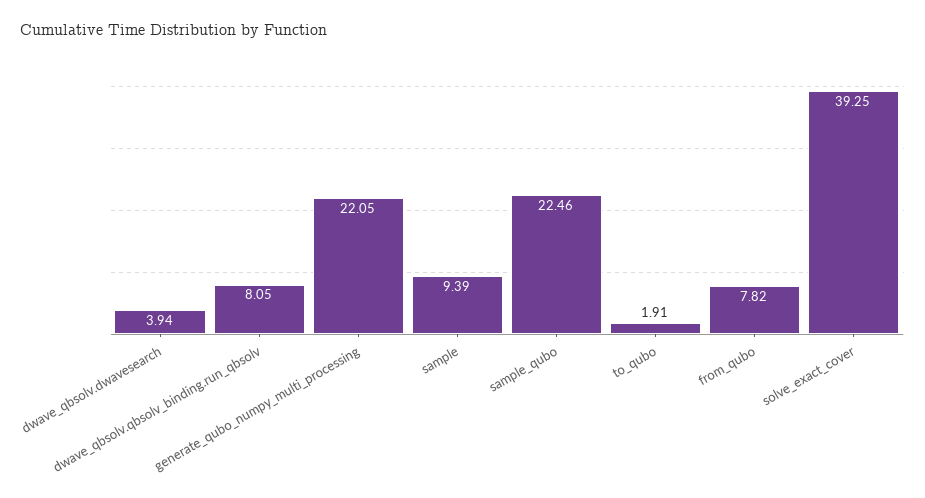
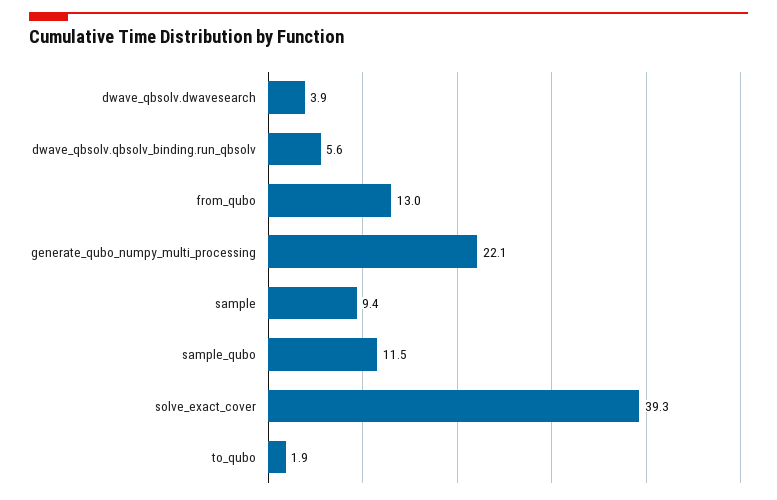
dwave_qbsolv.qbsolv_binding.run_qbsolv: 8.05 -> 5.6
sample_qubo: 22.46 -> 11.5
from_qubo: 7.82 -> 13

